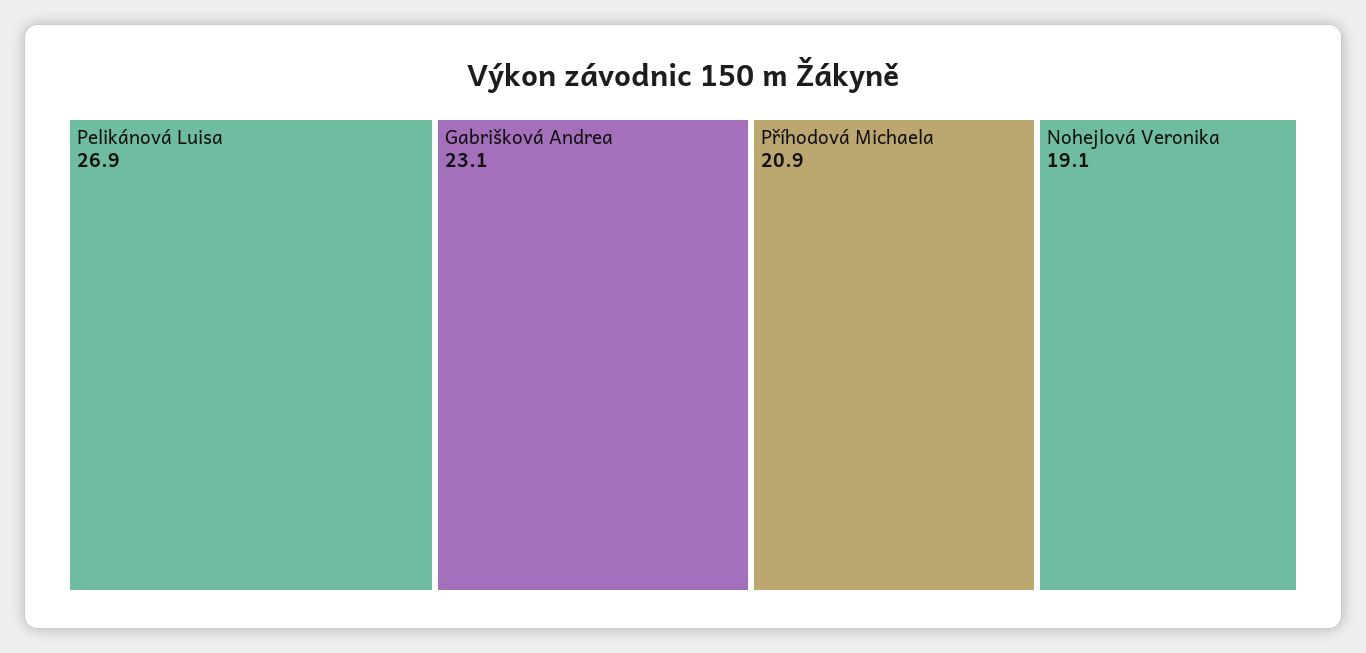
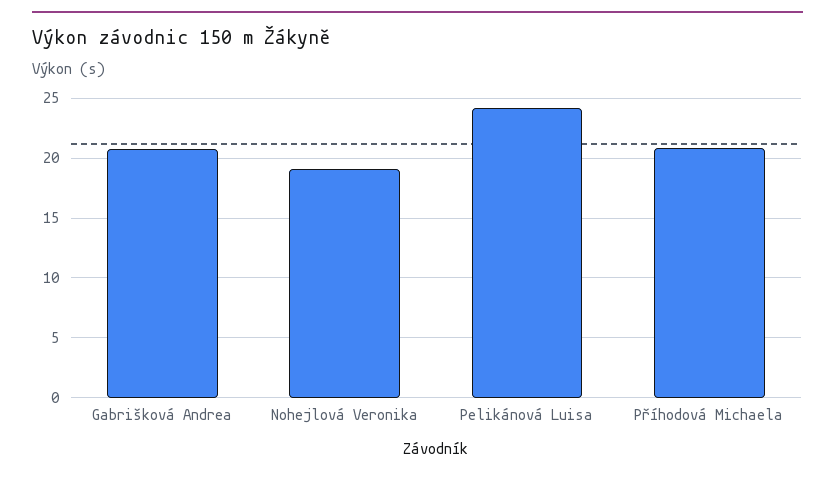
Pelikánová Luisa: 26.9 -> 24
Gabrišková Andrea: 23.1 -> 21

